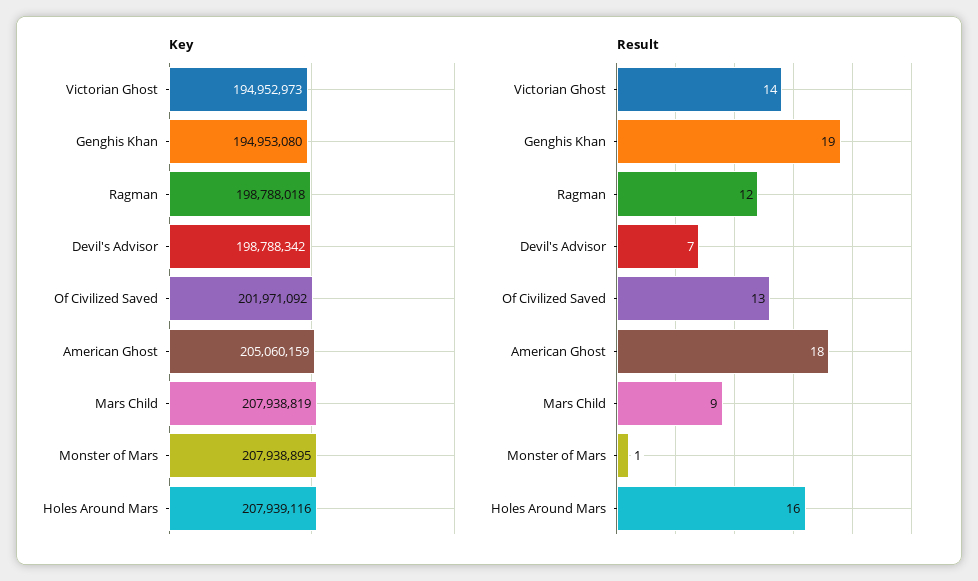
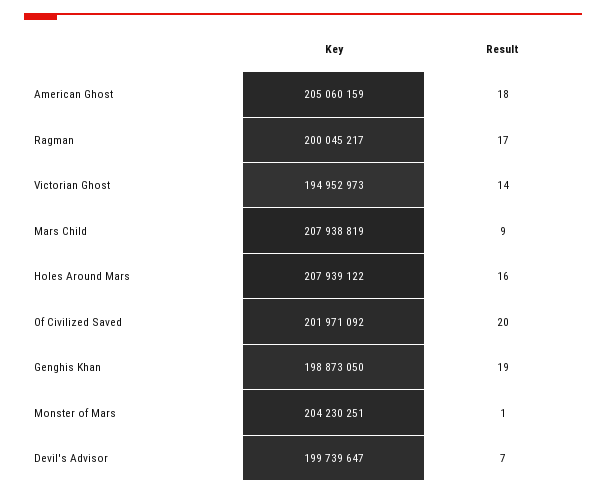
Key, Genghis Khan: 194953080 -> 198873050
Key, Ragman: 198788018 -> 200045217
Key, Devil's Advisor: 198788342 -> 199739647
Key, Monster of Mars: 207938895 -> 204230251
Key, Holes Around Mars: 207939116 -> 207939122
Result, Ragman: 12 -> 17
Result, Of Civilized Saved: 13 -> 20

